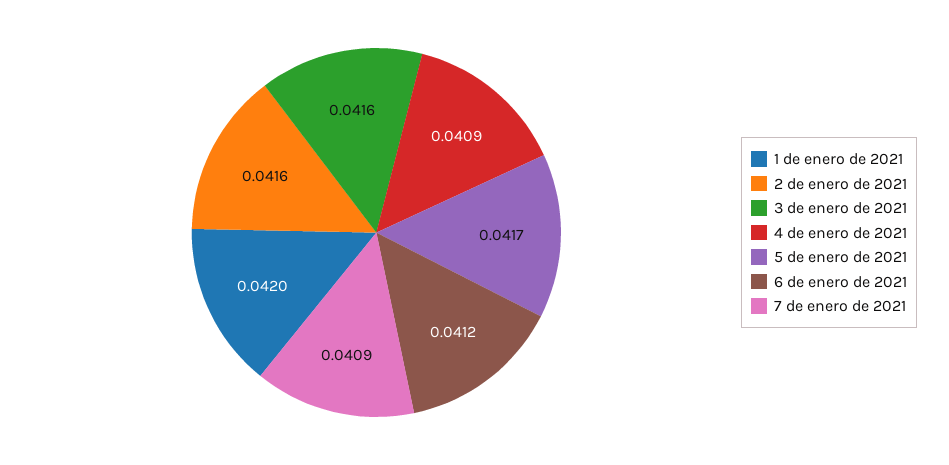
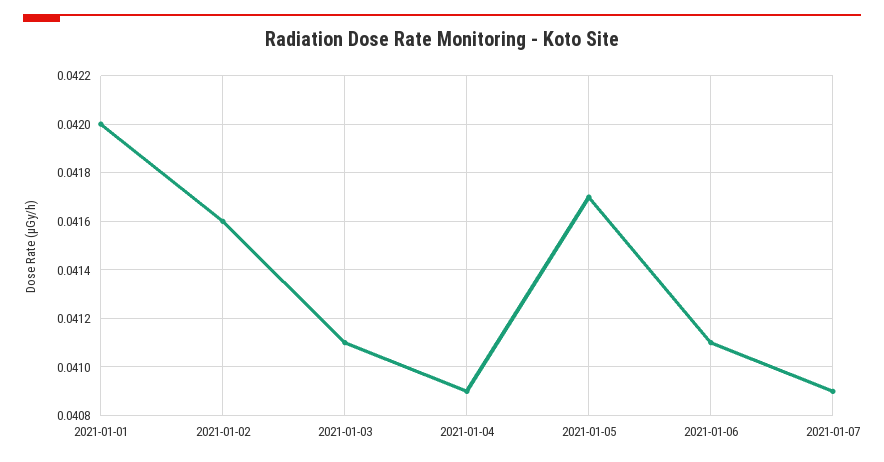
3 de enero de 2021: 0.0416 -> 0.0411
6 de enero de 2021: 0.0412 -> 0.0411

